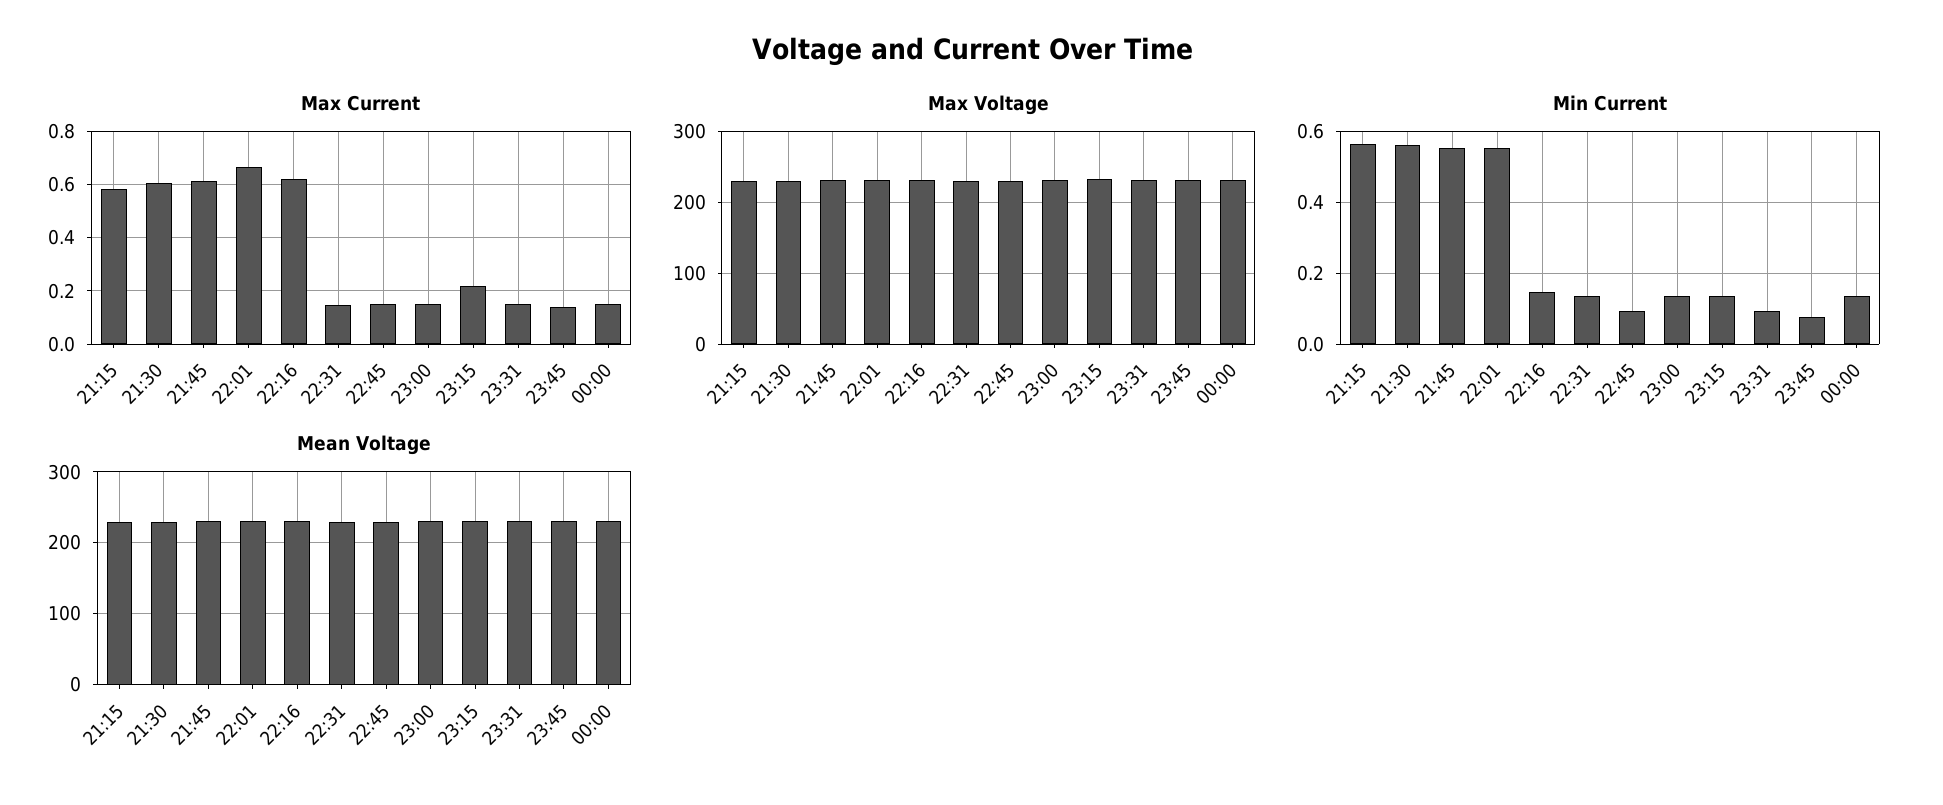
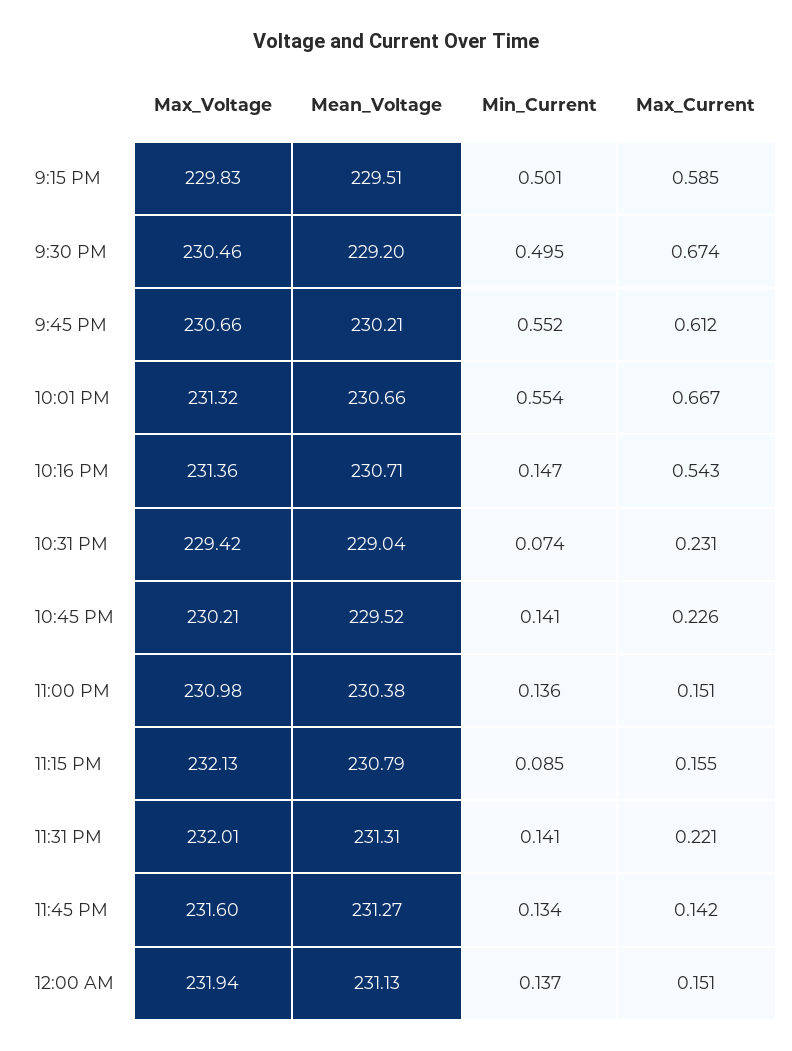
Max Current, 21:30: 0.6 -> 0.674
Max Current, 22:16: 0.625 -> 0.543
Max Current, 22:31: 0.15 -> 0.231
Max Current, 22:45: 0.15 -> 0.226
Max Current, 23:15: 0.225 -> 0.155
Max Current, 23:31: 0.15 -> 0.221
Min Current, 21:15: 0.56 -> 0.501
Min Current, 21:30: 0.56 -> 0.495
Min Current, 22:31: 0.14 -> 0.074
Min Current, 22:45: 0.1 -> 0.141
Min Current, 23:15: 0.14 -> 0.085
Min Current, 23:31: 0.1 -> 0.141
Min Current, 23:45: 0.08 -> 0.134

